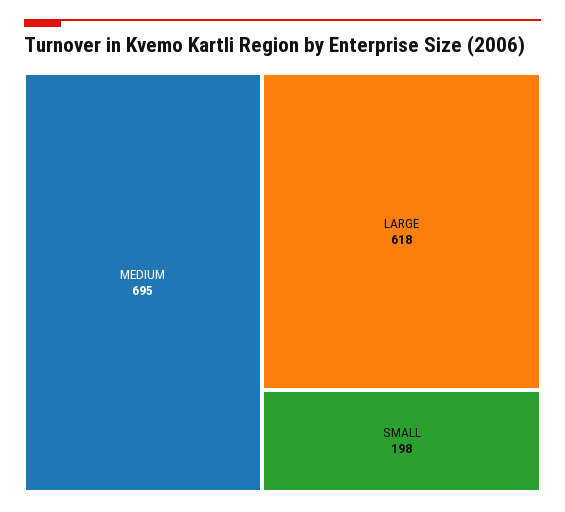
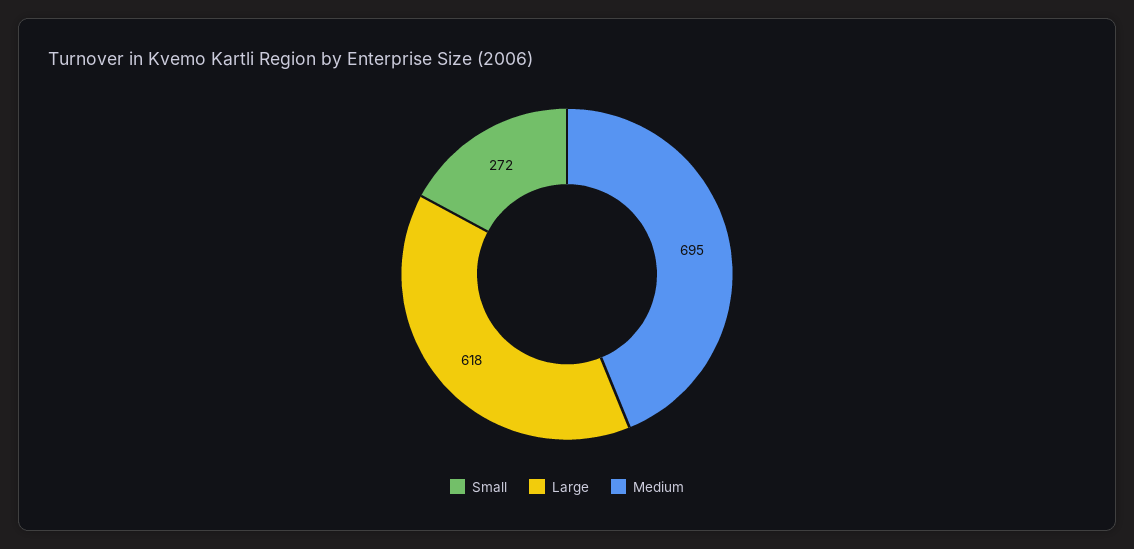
SMALL: 198 -> 272

